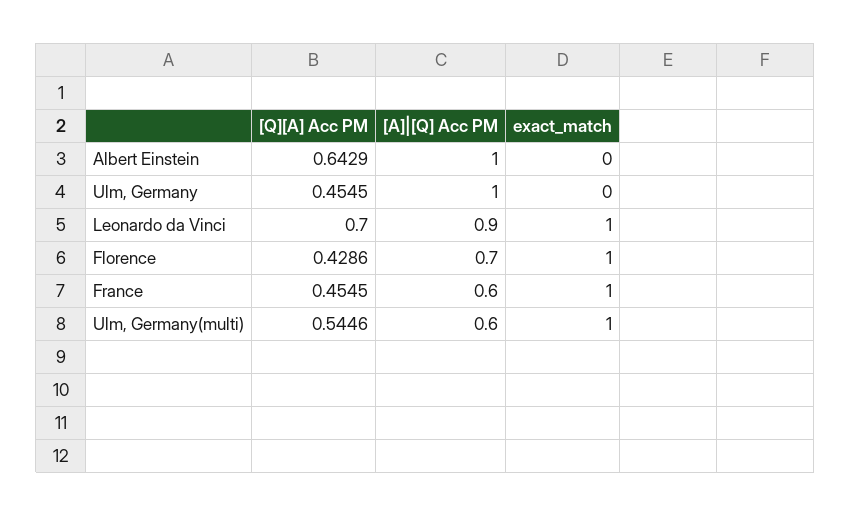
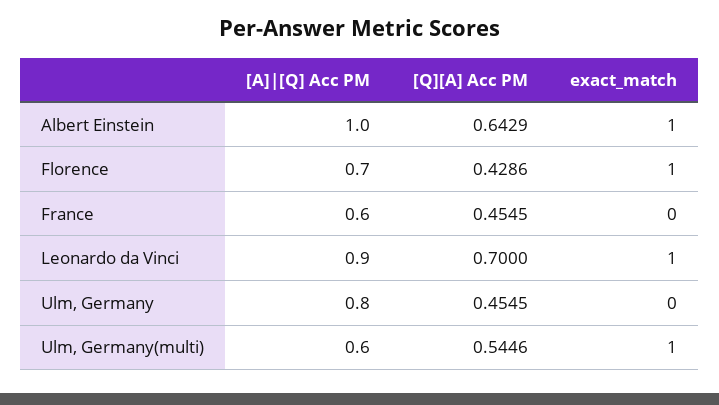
exact_match, Albert Einstein: 0 -> 1
[A]|[Q] Acc PM, Ulm, Germany: 1 -> 0.8
exact_match, France: 1 -> 0

